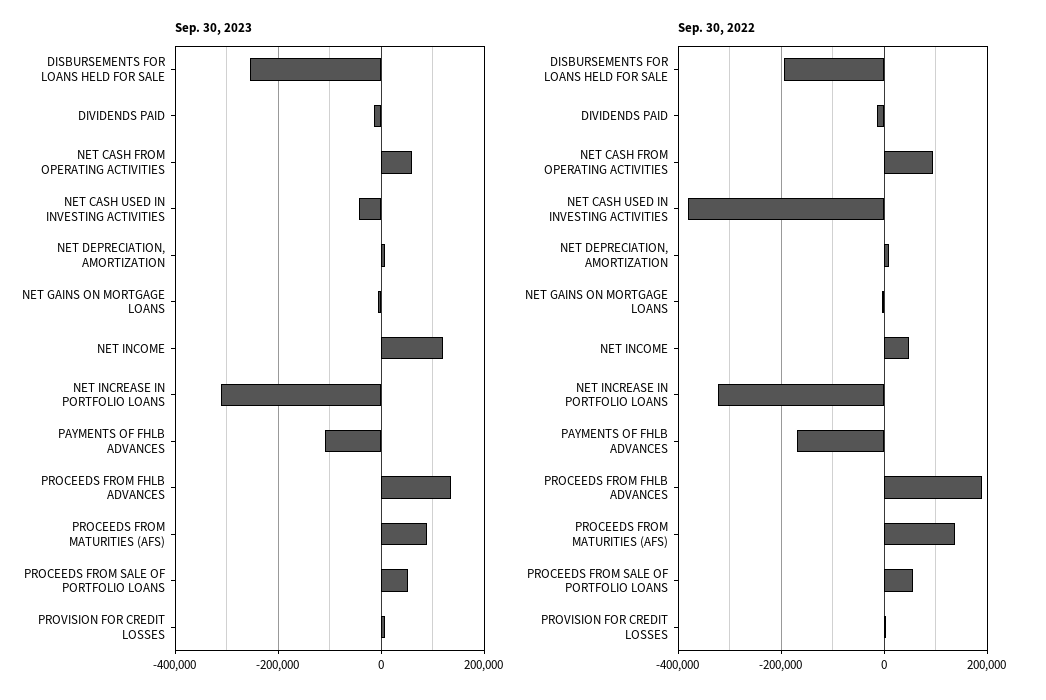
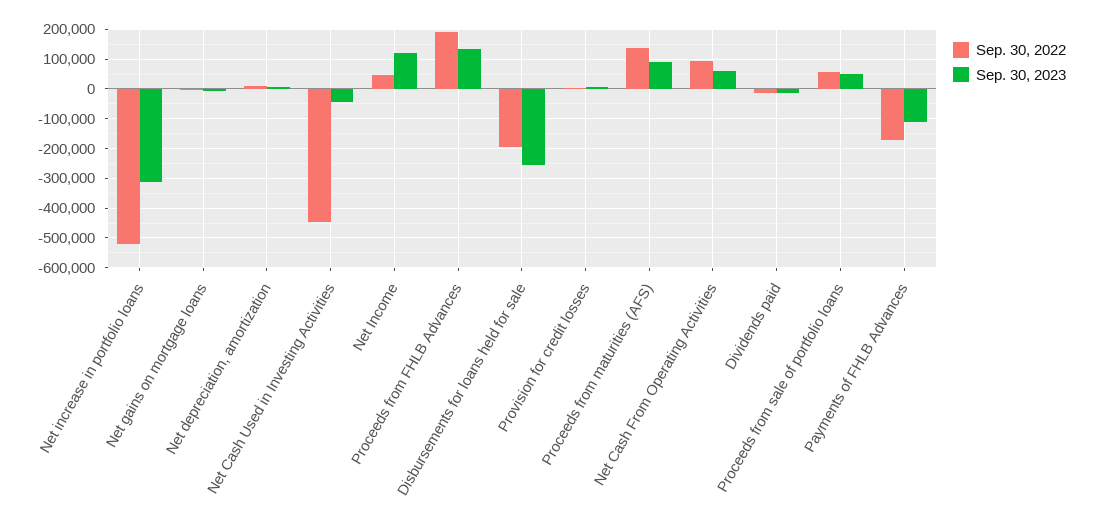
Sep. 30, 2022, NET CASH USED IN INVESTING ACTIVITIES: -380000 -> -450000
Sep. 30, 2022, NET INCREASE IN PORTFOLIO LOANS: -320000 -> -525000

